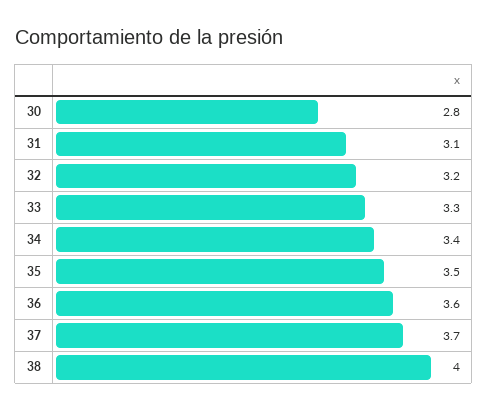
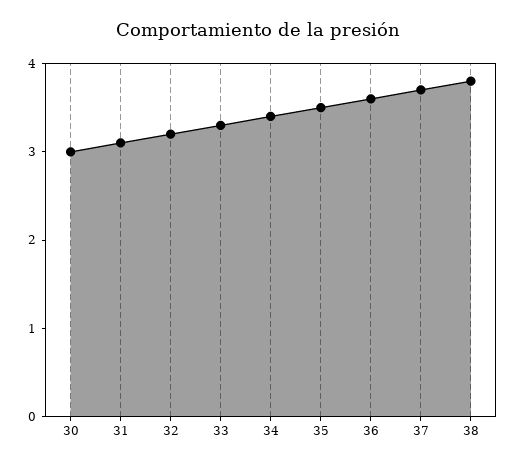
30: 2.8 -> 3
38: 4 -> 3.8

